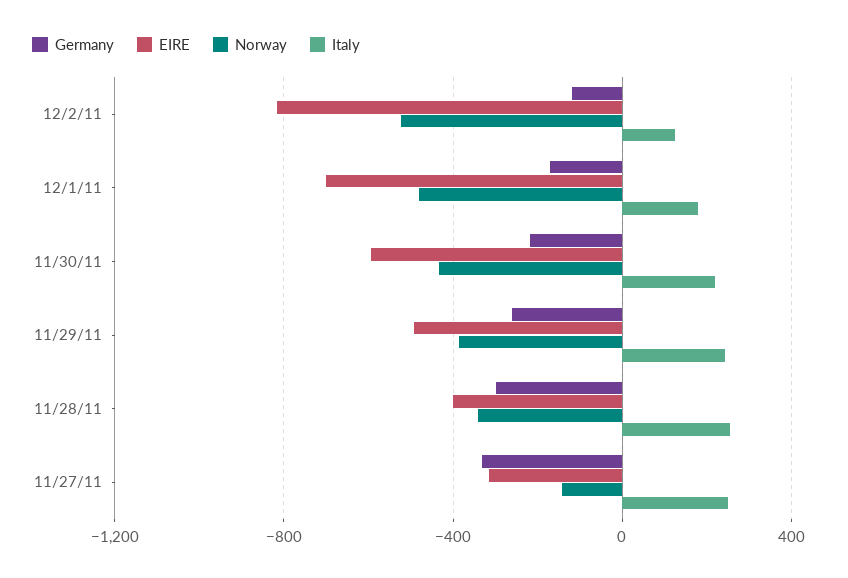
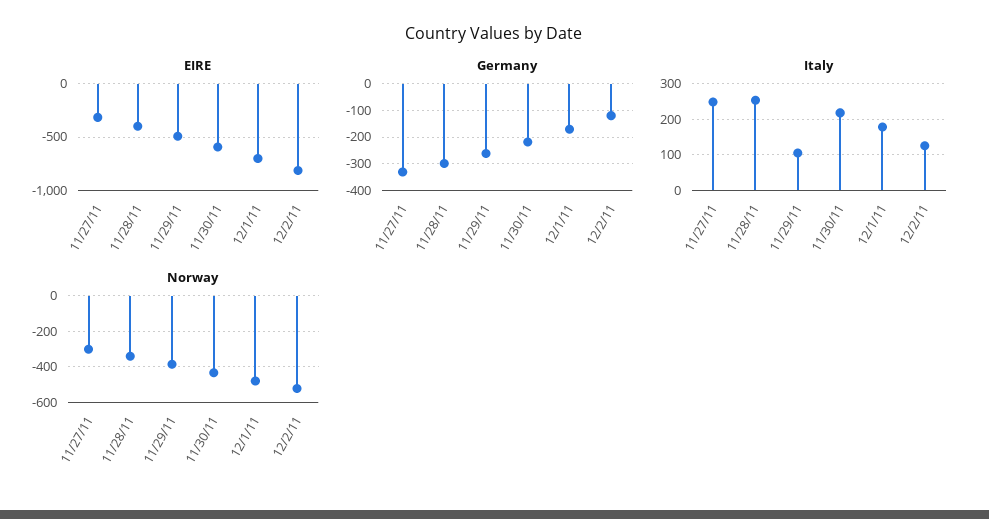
Italy, 11/29/11: 250 -> 100
Norway, 11/27/11: -150 -> -300

